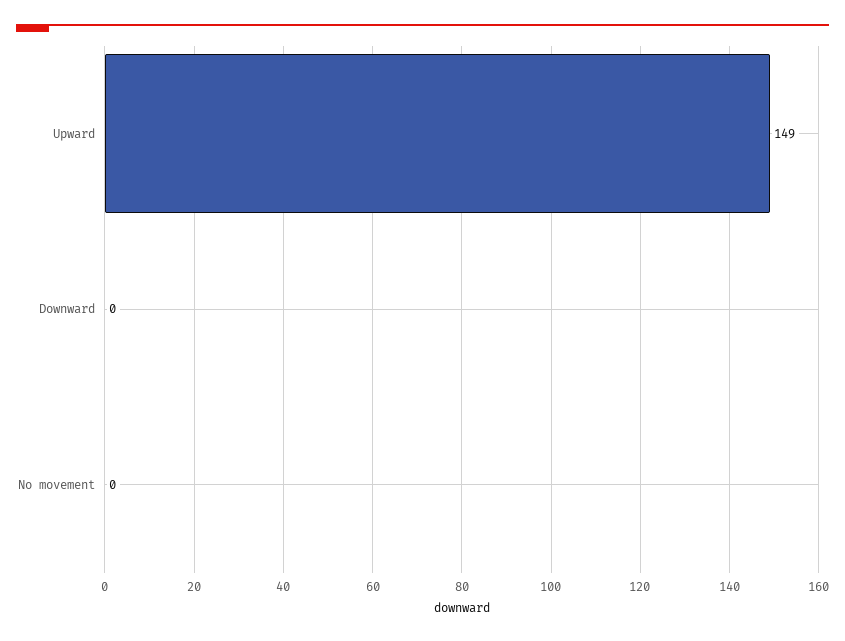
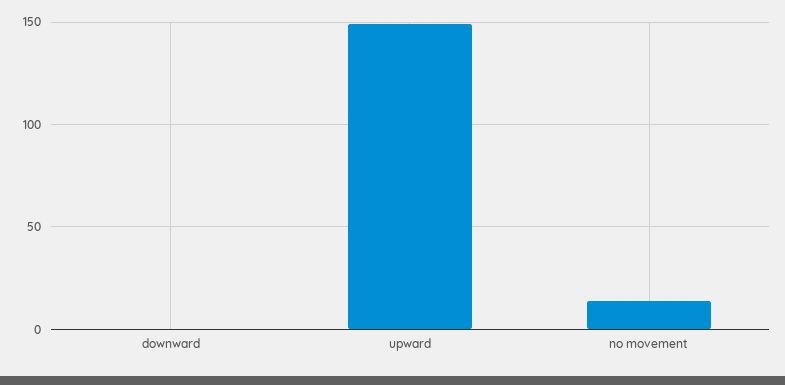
No movement: 0 -> 15

